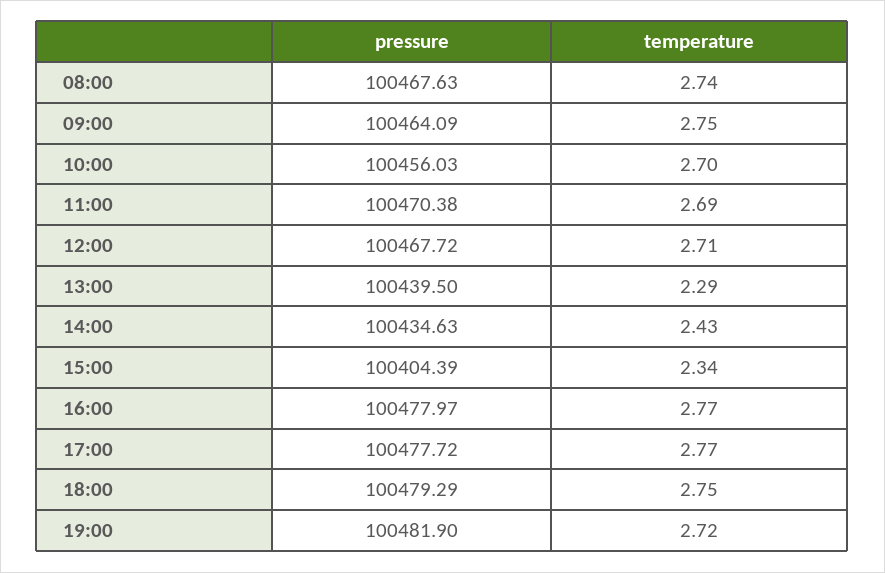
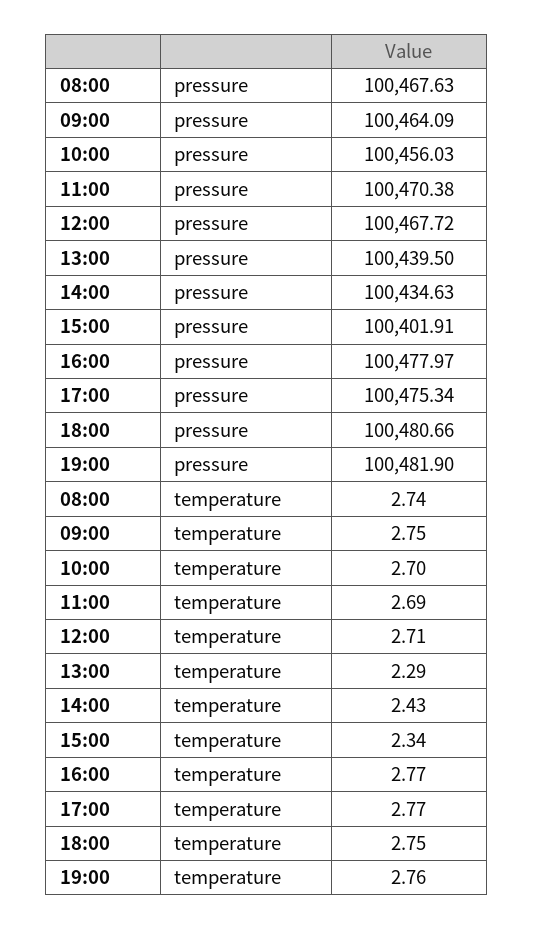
pressure, 15:00: 100404.39 -> 100401.91
pressure, 17:00: 100477.72 -> 100475.34
pressure, 18:00: 100479.29 -> 100480.66
temperature, 19:00: 2.72 -> 2.76

